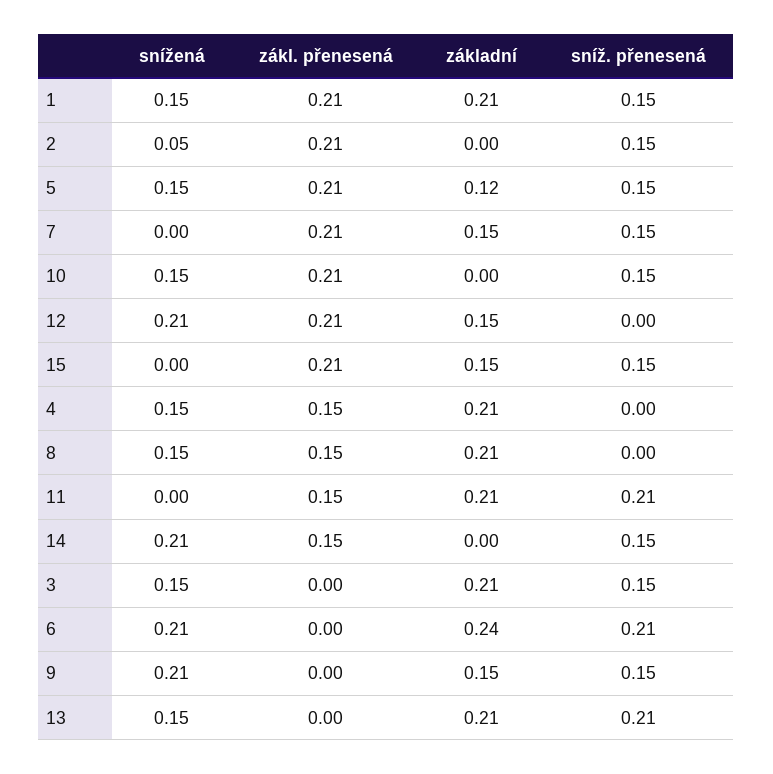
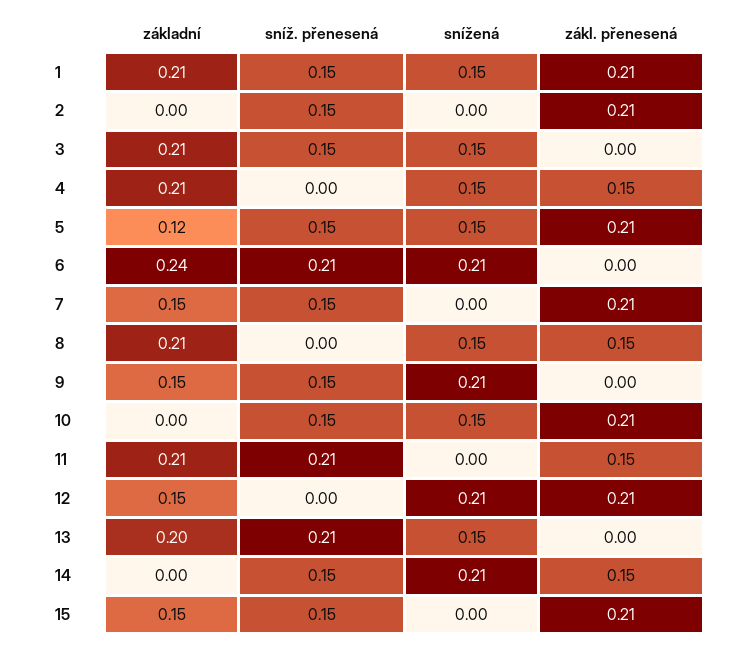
snížená, 2: 0.05 -> 0
základní, 13: 0.21 -> 0.2

